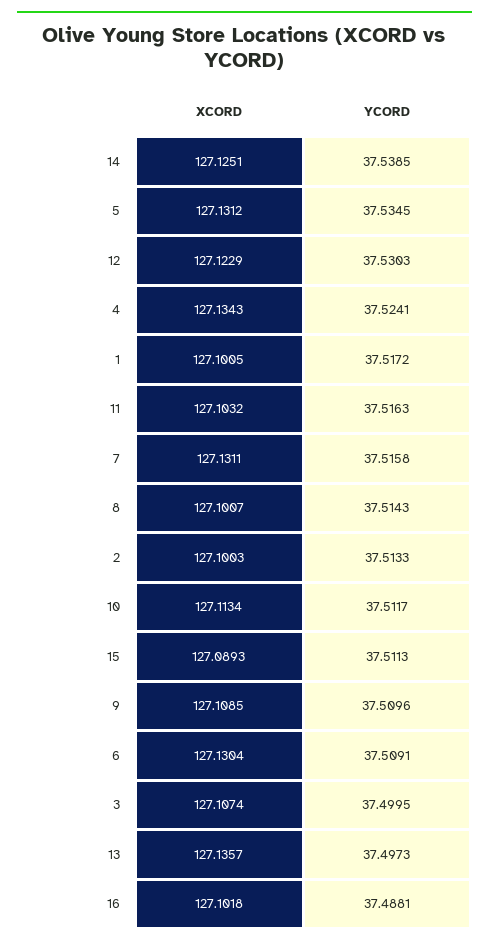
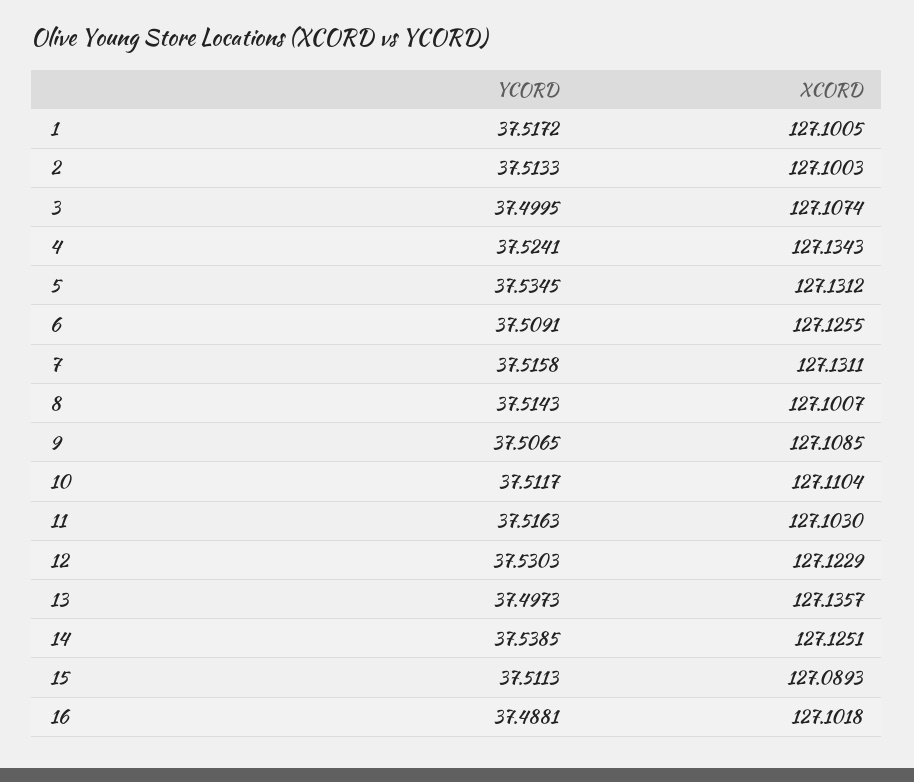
XCORD, 11: 127.1032 -> 127.103
XCORD, 10: 127.1134 -> 127.1104
YCORD, 9: 37.5096 -> 37.5065
XCORD, 6: 127.1304 -> 127.1255

